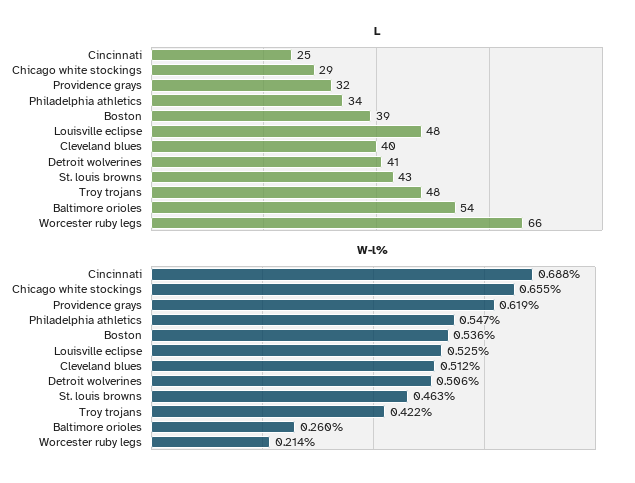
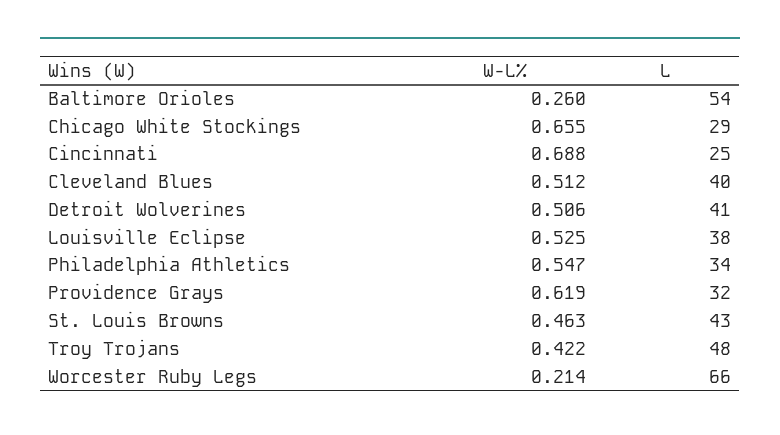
L, Boston: 39 -> none
L, Louisville eclipse: 48 -> 38
W-l%, Boston: 0.536 -> none

